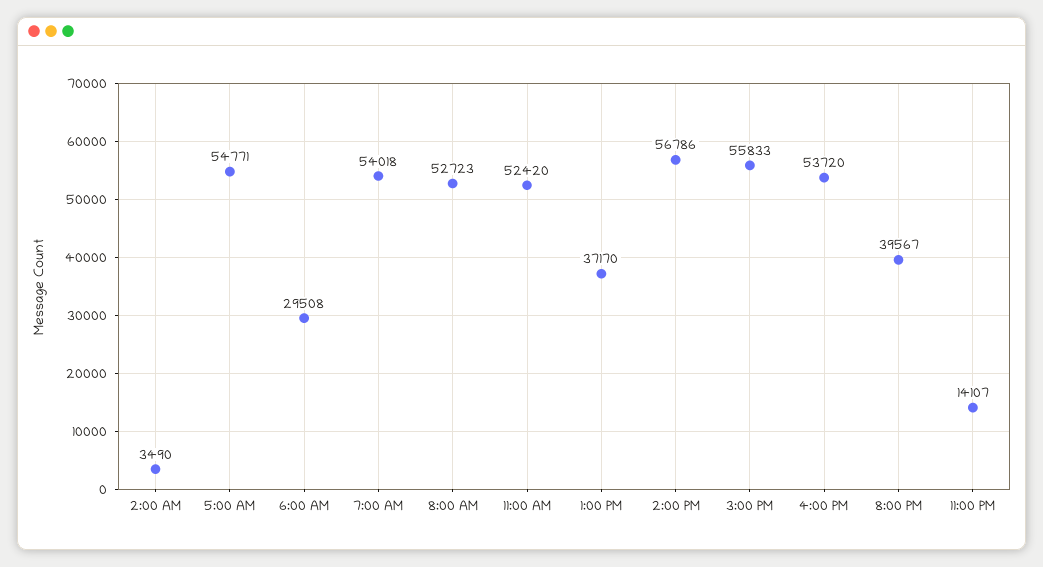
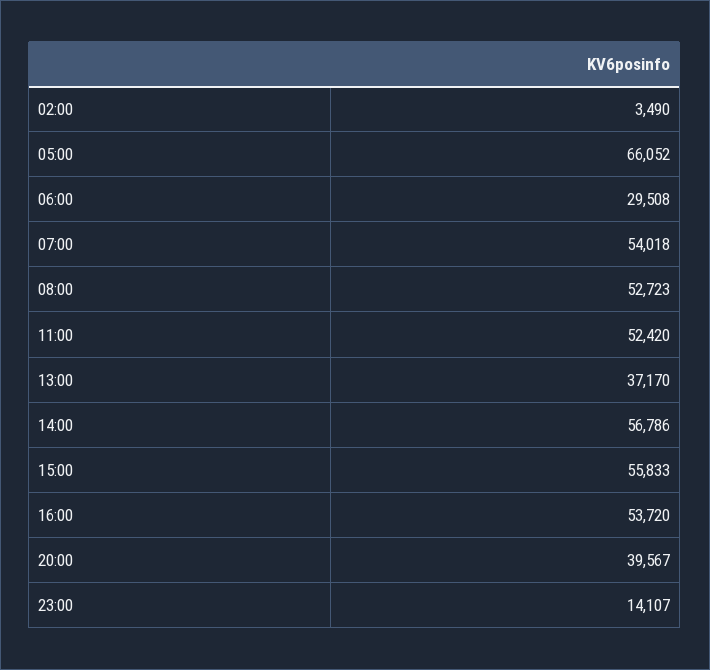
5:00 AM: 54771 -> 66052

